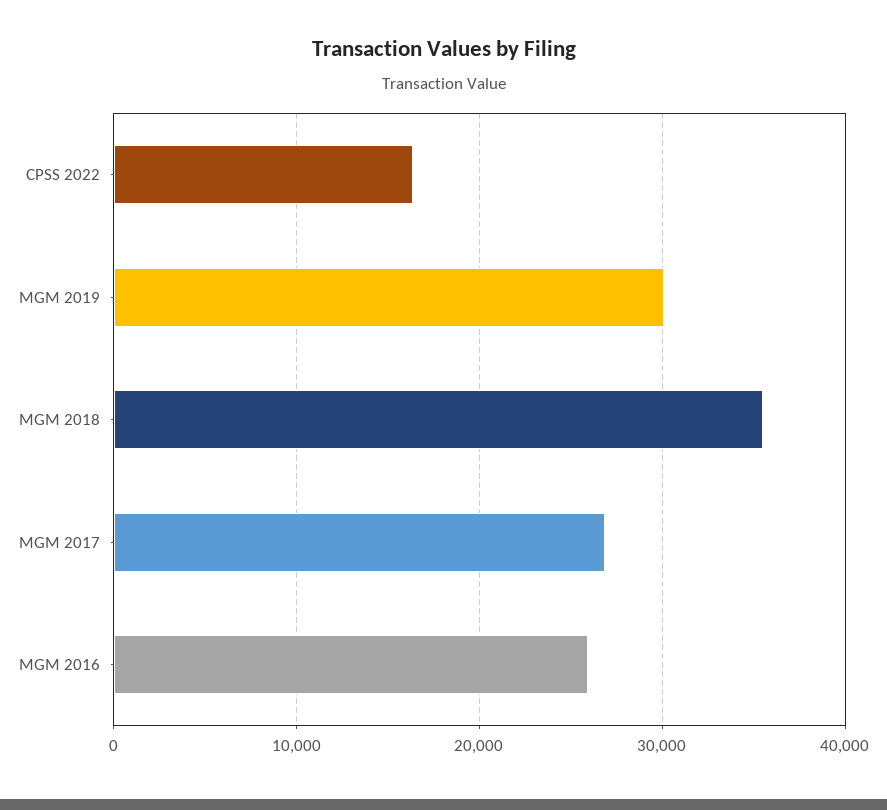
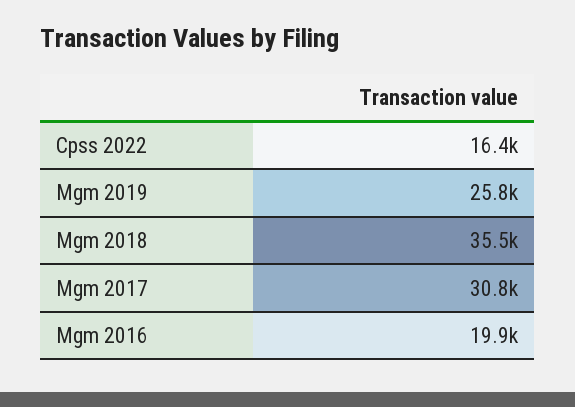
MGM 2019: 30000 -> 25800
MGM 2017: 27000 -> 30800
MGM 2016: 26000 -> 19900

